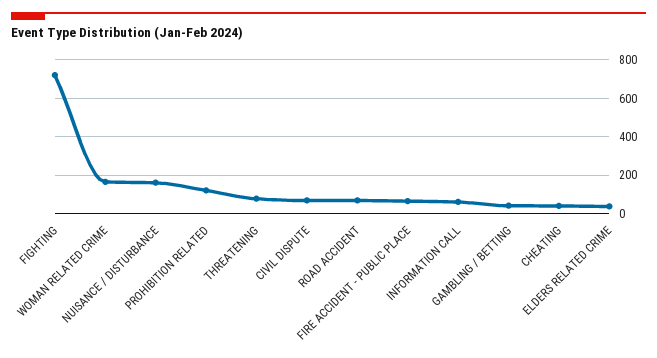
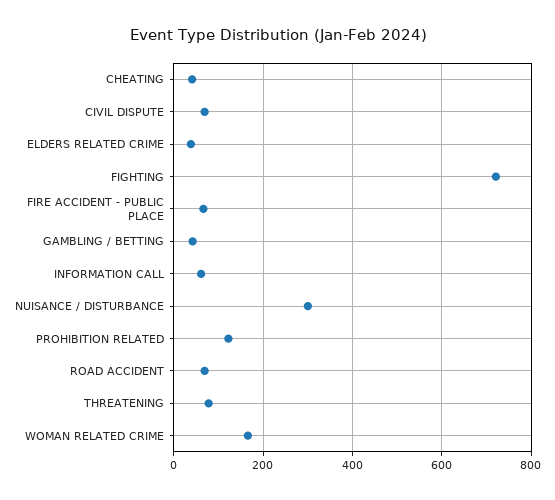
NUISANCE / DISTURBANCE: 150 -> 300

